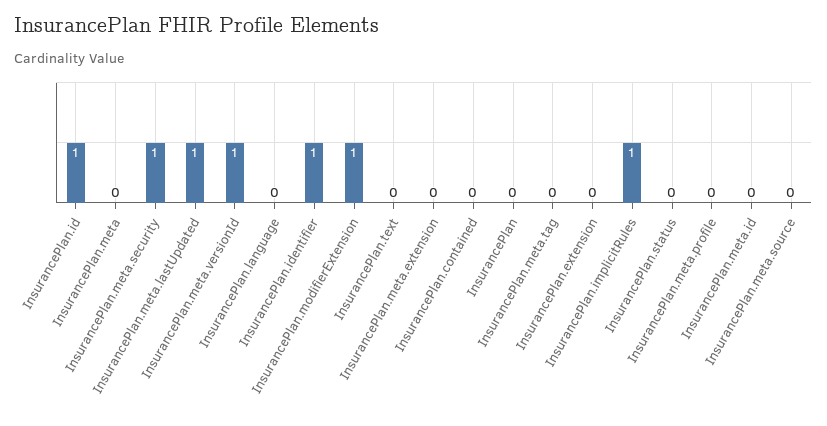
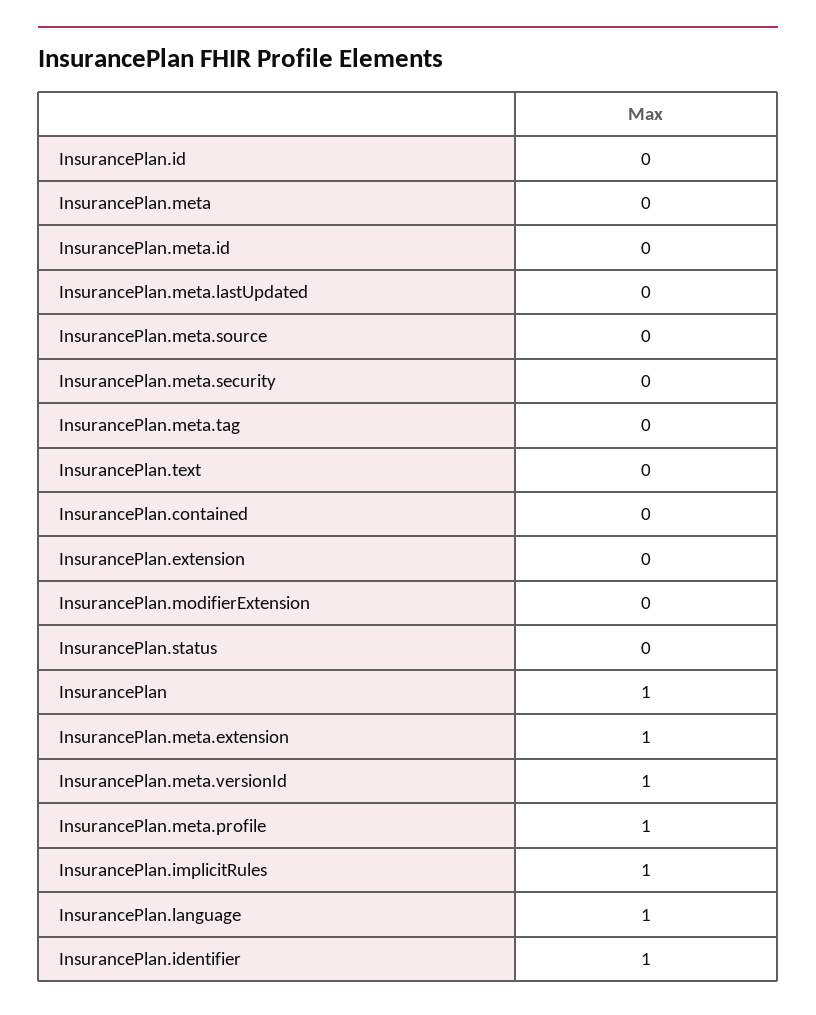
InsurancePlan.id: 1 -> 0
InsurancePlan.meta.security: 1 -> 0
InsurancePlan.meta.lastUpdated: 1 -> 0
InsurancePlan.language: 0 -> 1
InsurancePlan.modifierExtension: 1 -> 0
InsurancePlan.meta.extension: 0 -> 1
InsurancePlan: 0 -> 1
InsurancePlan.meta.profile: 0 -> 1

